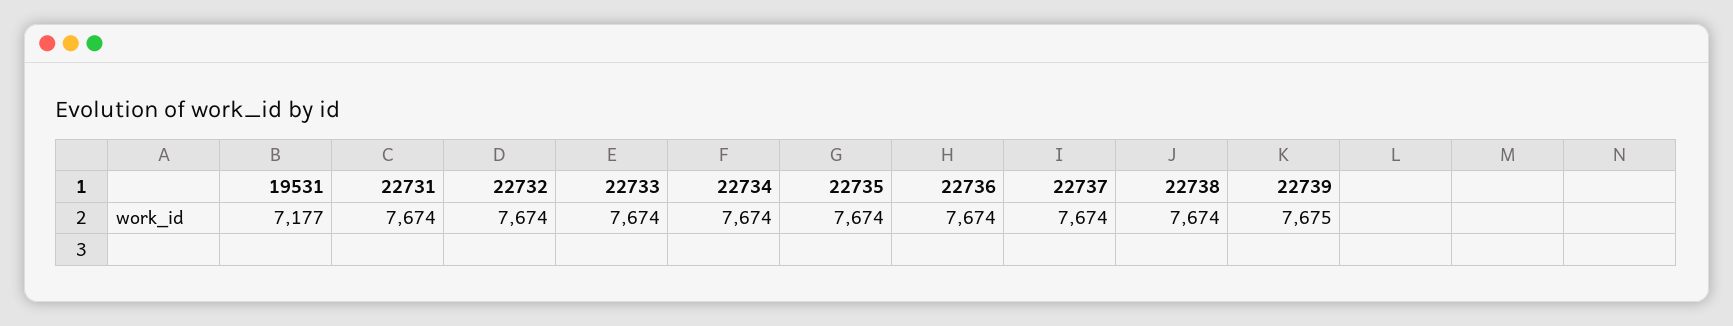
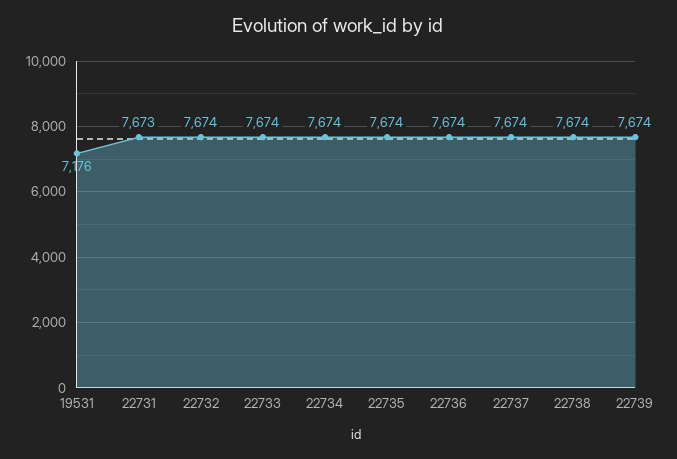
19531: 7177 -> 7176
22731: 7674 -> 7673
22739: 7675 -> 7674

